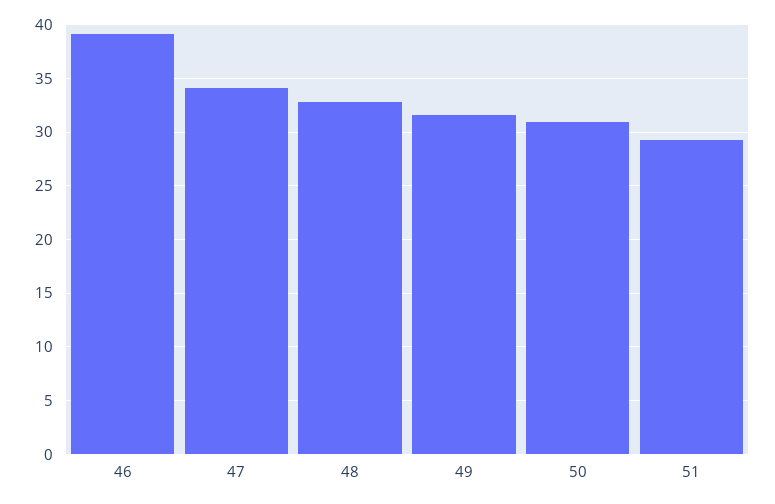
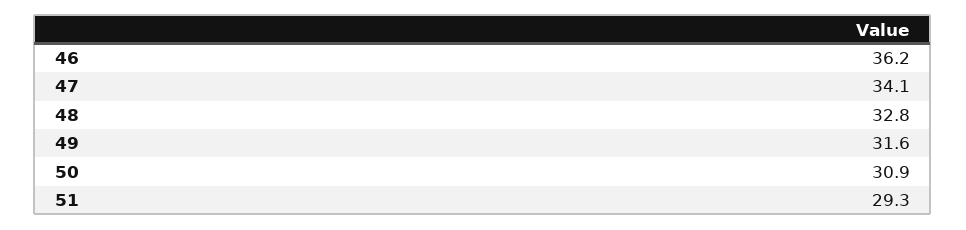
46: 39 -> 36.2

